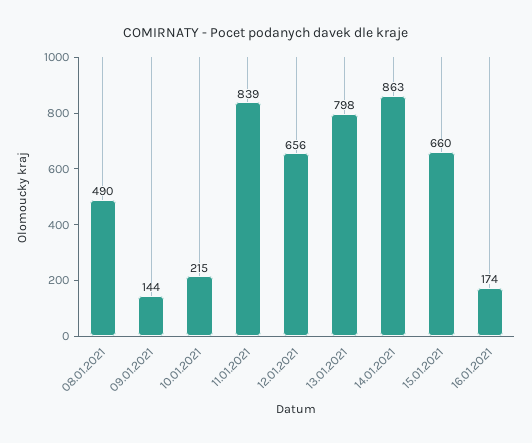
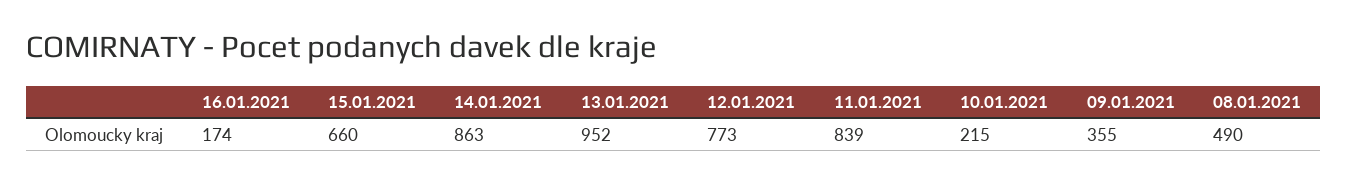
09.01.2021: 144 -> 355
12.01.2021: 656 -> 773
13.01.2021: 798 -> 952

